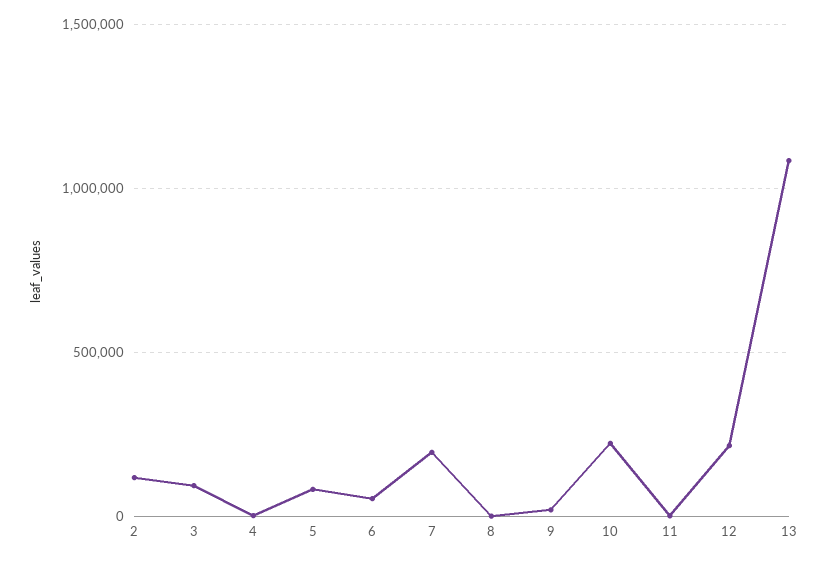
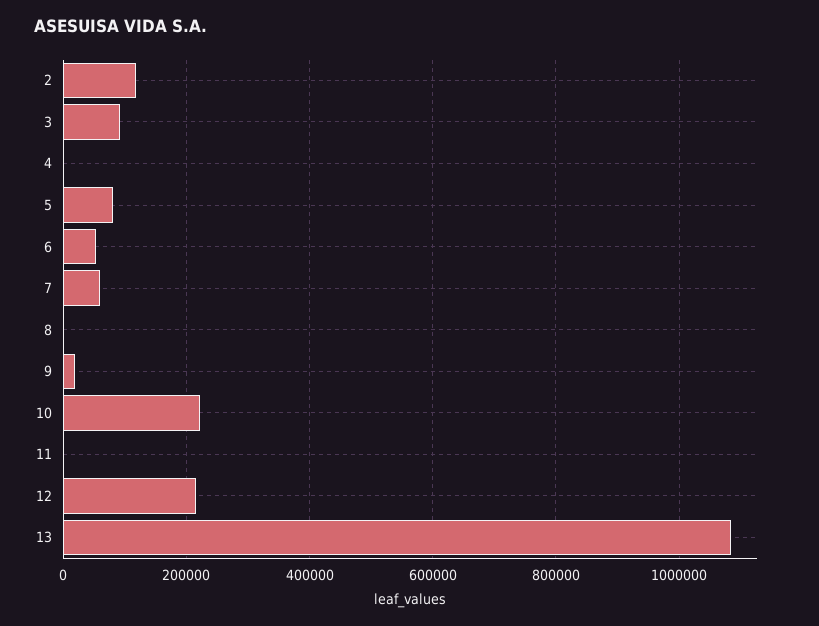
7: 200000 -> 60000

